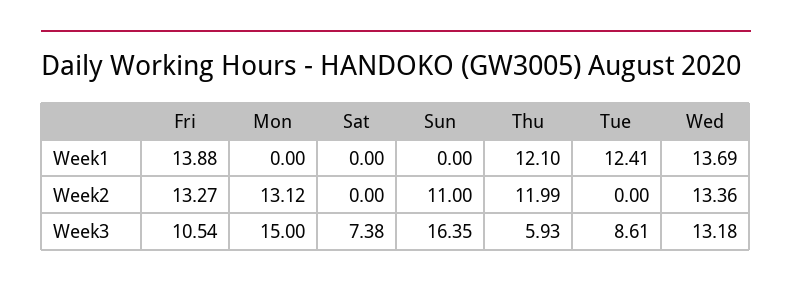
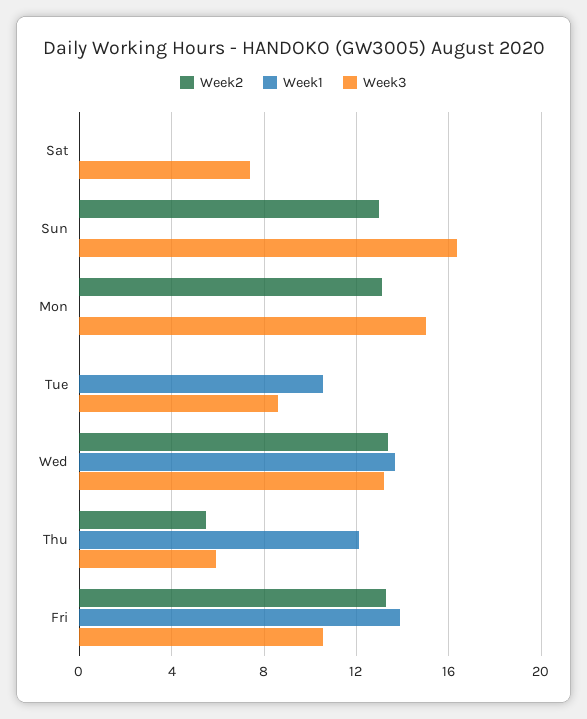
Week1, Tue: 12.41 -> 10.5
Week2, Sun: 11 -> 13
Week2, Thu: 11.99 -> 5.5

